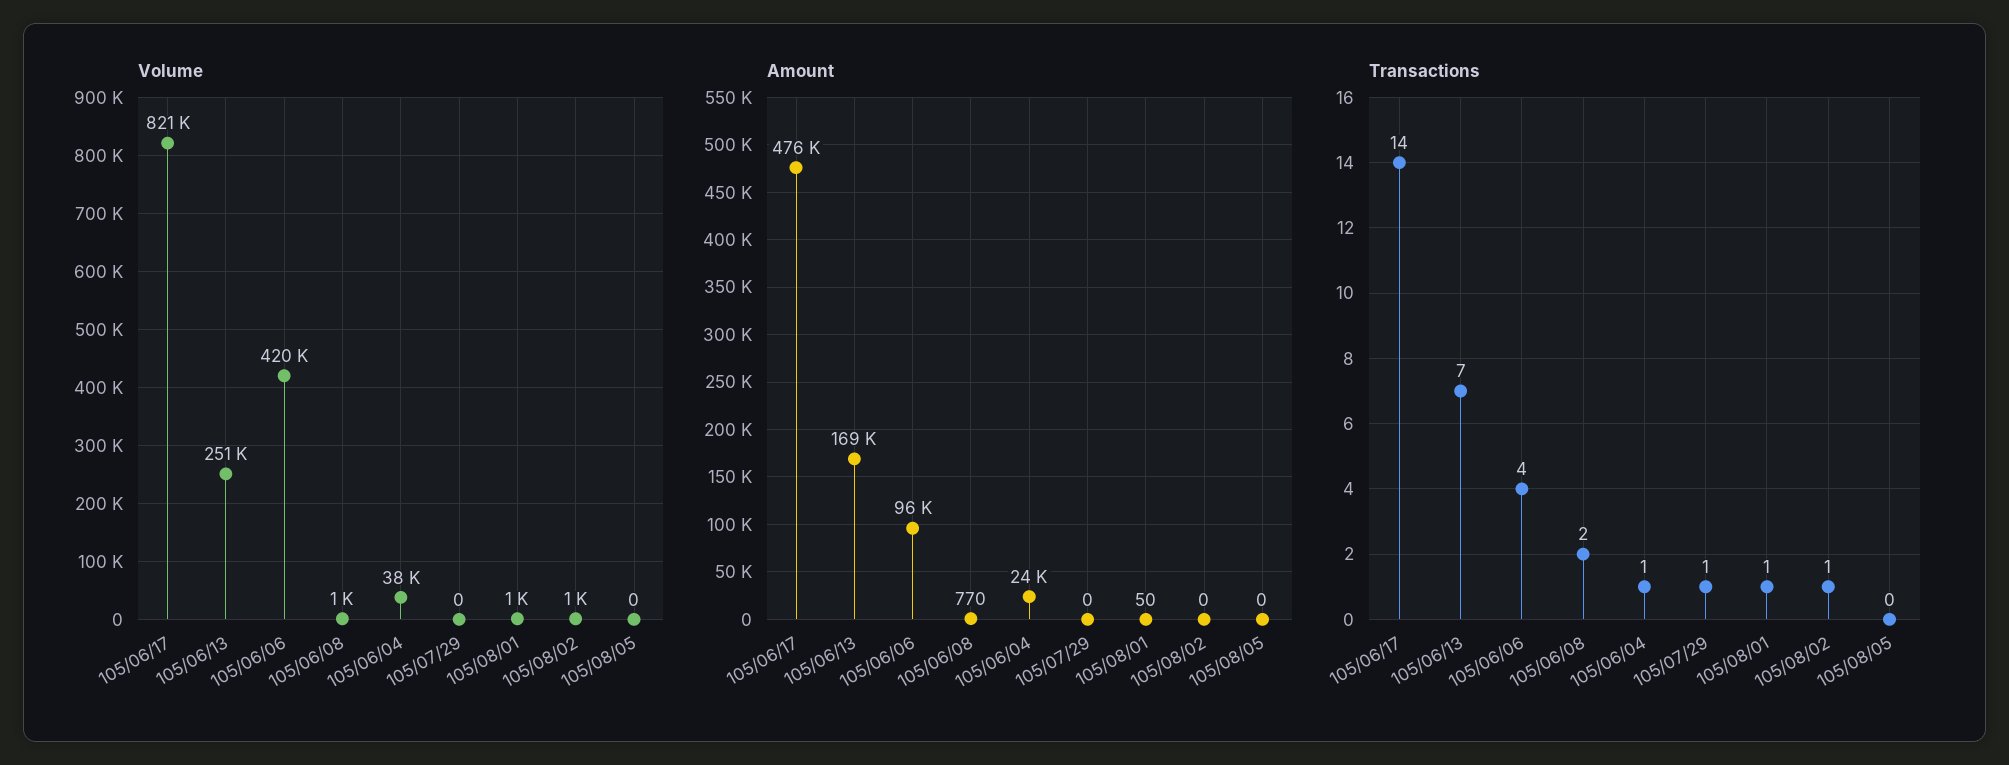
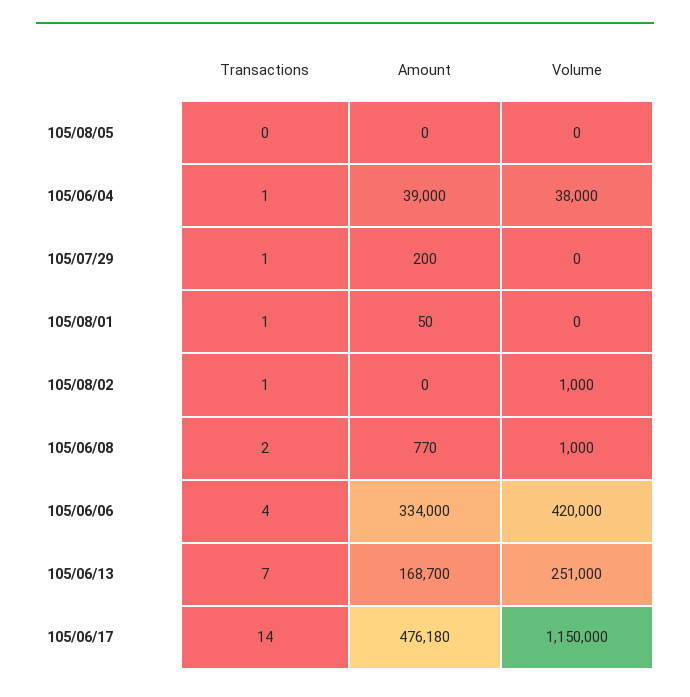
Volume, 105/06/17: 821000 -> 1150000
Volume, 105/08/01: 1000 -> 0
Amount, 105/06/06: 96000 -> 334000
Amount, 105/06/04: 24000 -> 39000
Amount, 105/07/29: 0 -> 200

